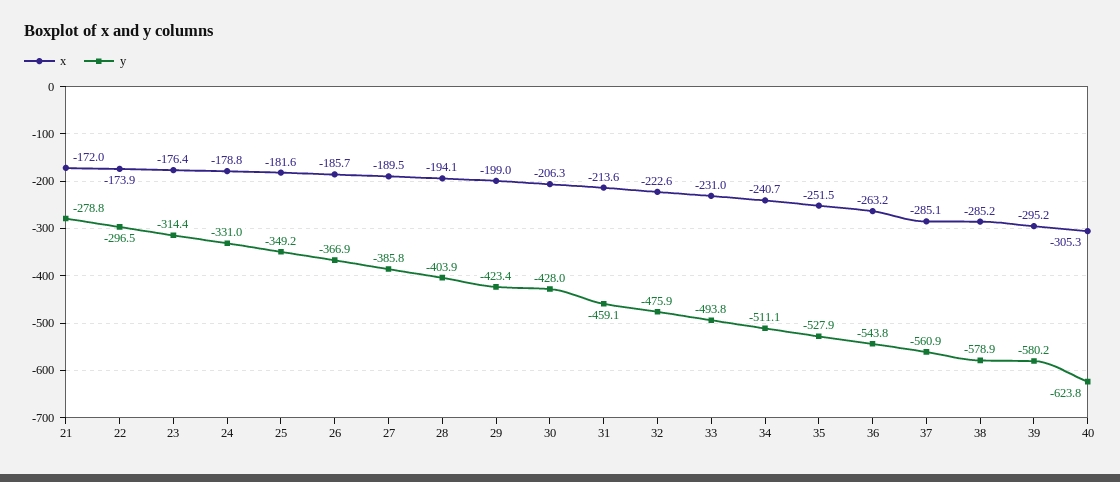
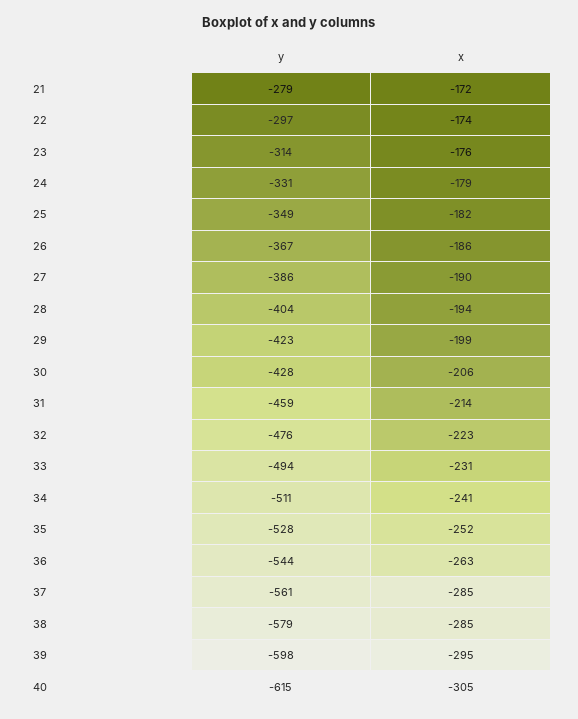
y, 39: -580.2 -> -598
y, 40: -623.8 -> -615

